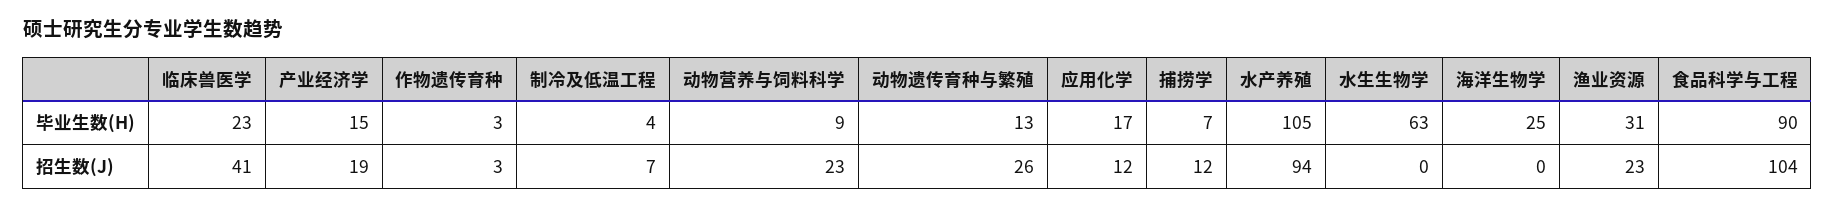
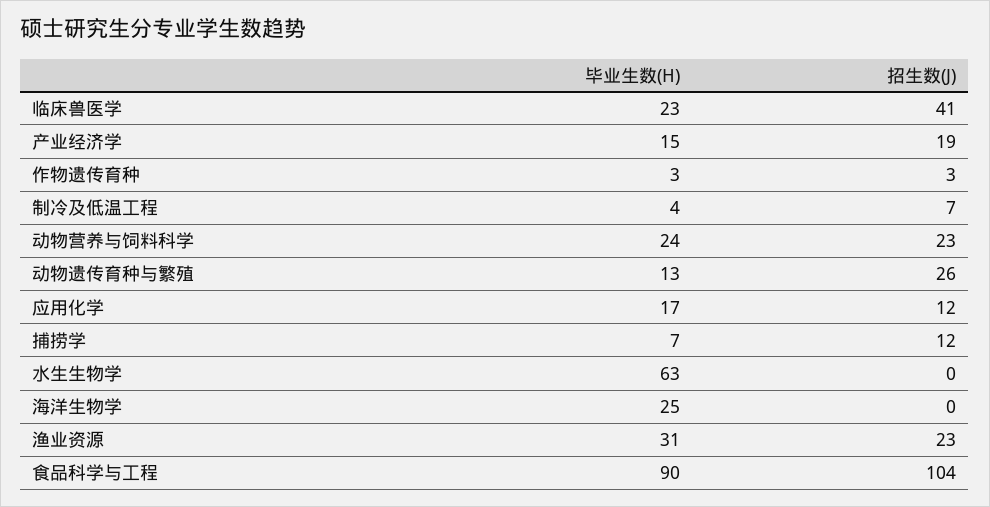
动物营养与饲料科学, 毕业生数(H): 9 -> 24
水产养殖, 毕业生数(H): 105 -> none
水产养殖, 招生数(J): 94 -> none

